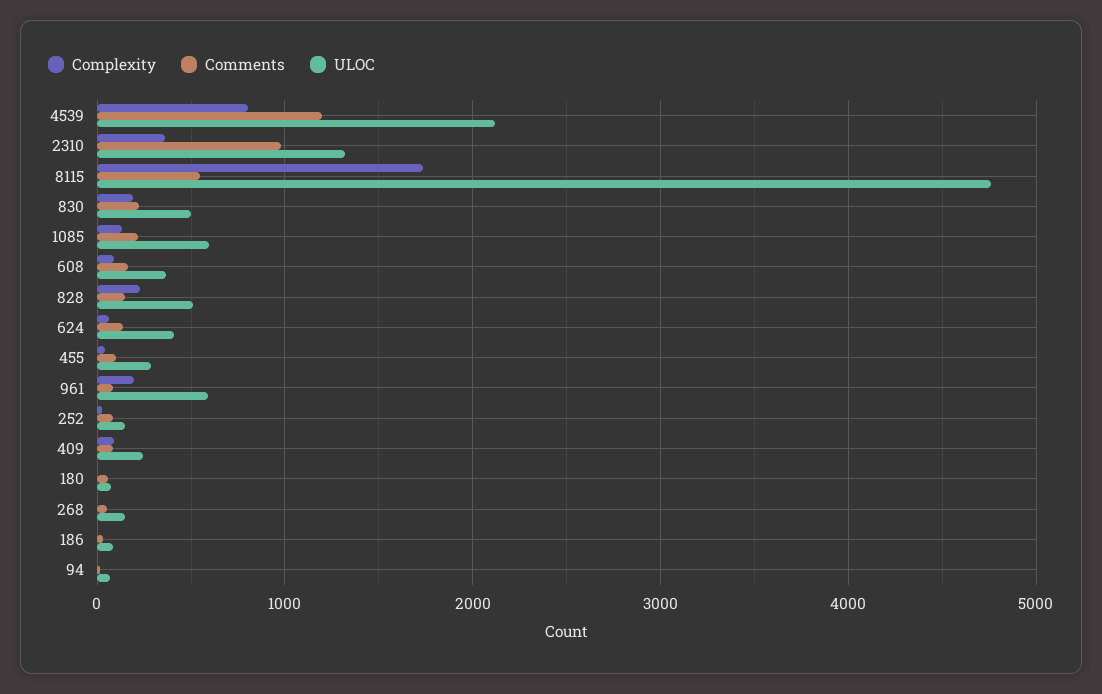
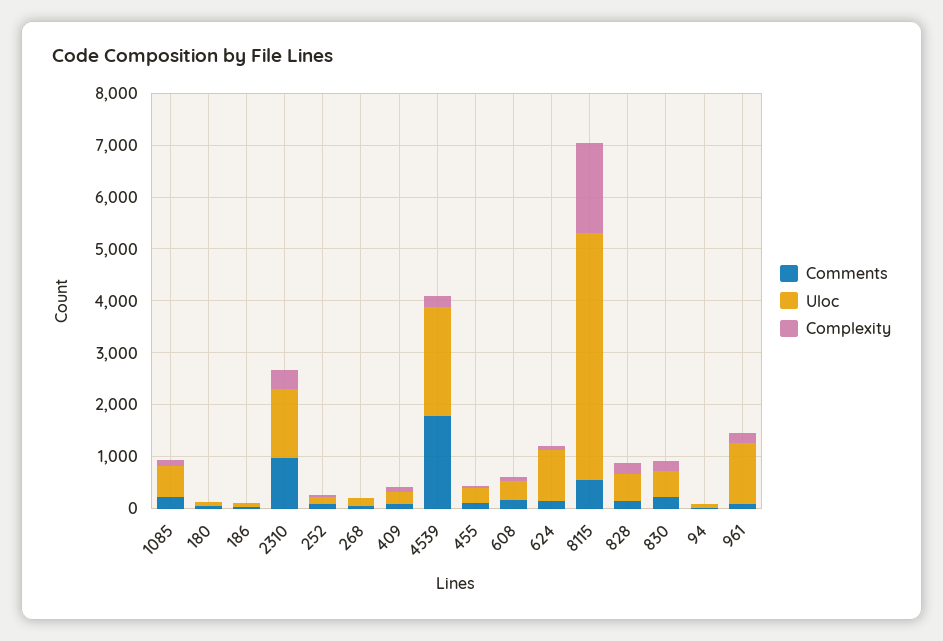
Complexity, 4539: 800 -> 200
Comments, 4539: 1200 -> 1800
ULOC, 624: 400 -> 1000
ULOC, 961: 600 -> 1200

